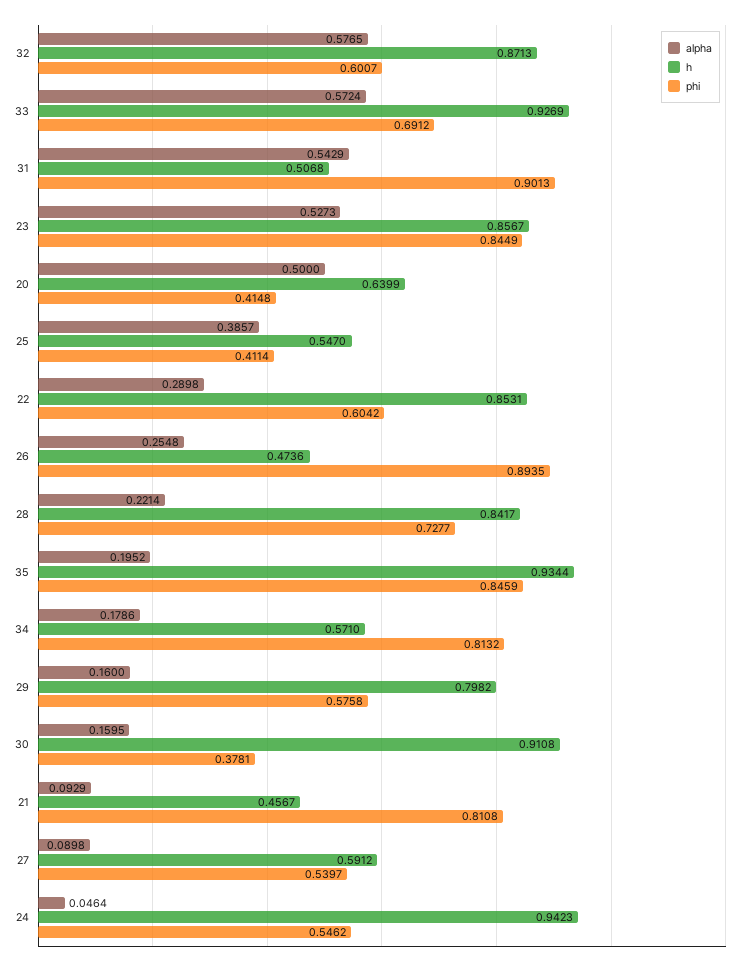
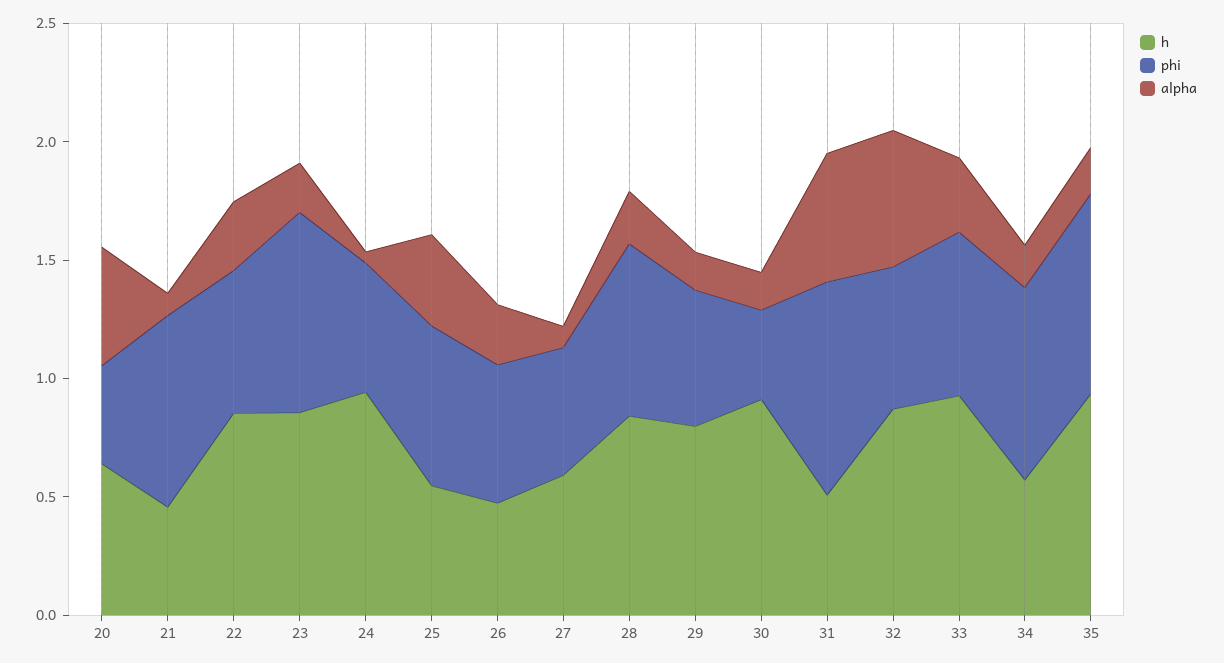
alpha, 33: 0.5724 -> 0.3
alpha, 23: 0.5273 -> 0.2
phi, 25: 0.4114 -> 0.7
phi, 26: 0.8935 -> 0.6

